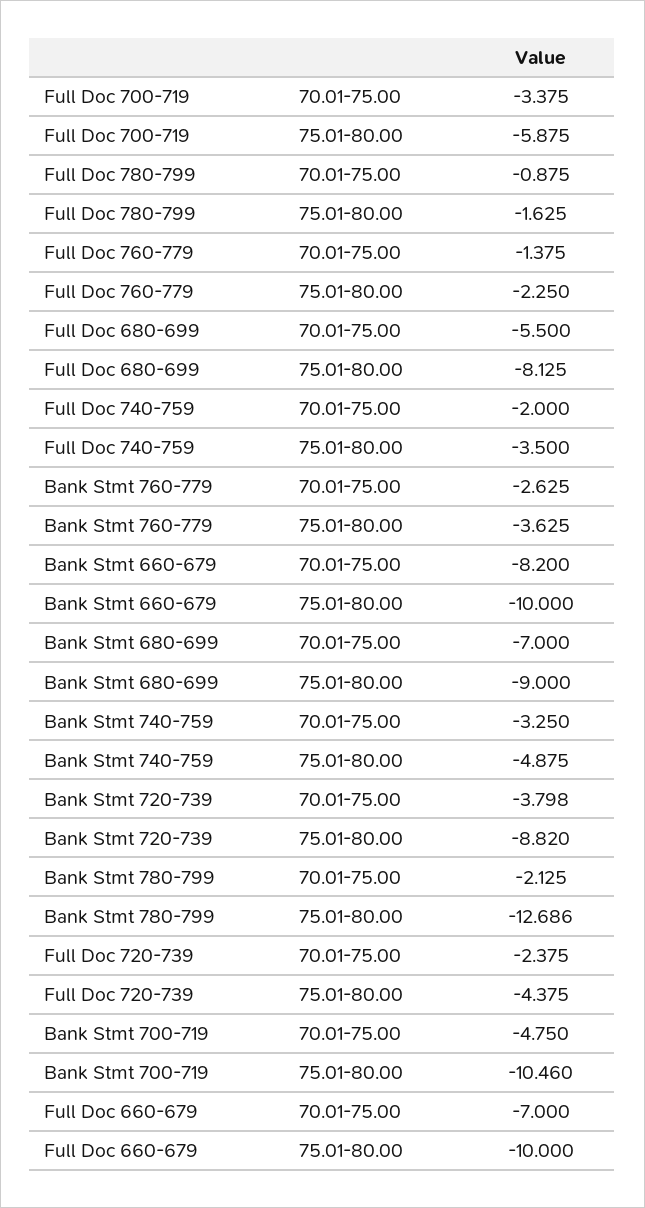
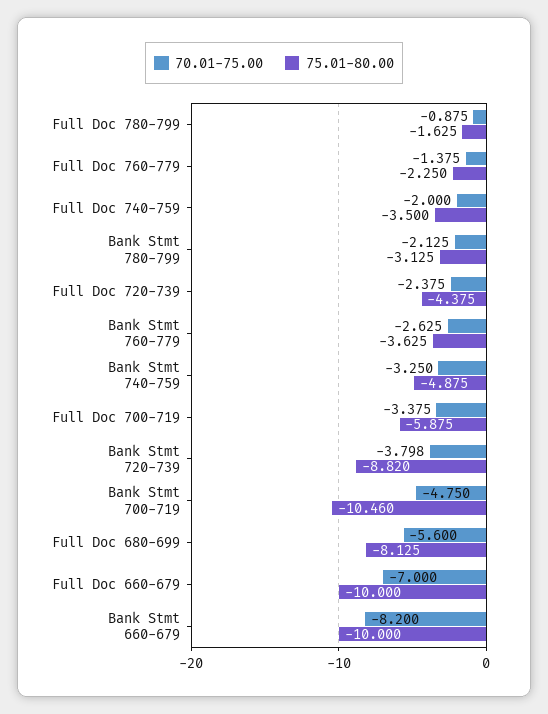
70.01-75.00, Full Doc 680-699: -5.5 -> -5.6
70.01-75.00, Bank Stmt 680-699: -7 -> none
75.01-80.00, Bank Stmt 680-699: -9 -> none
75.01-80.00, Bank Stmt 780-799: -12.686 -> -3.125

